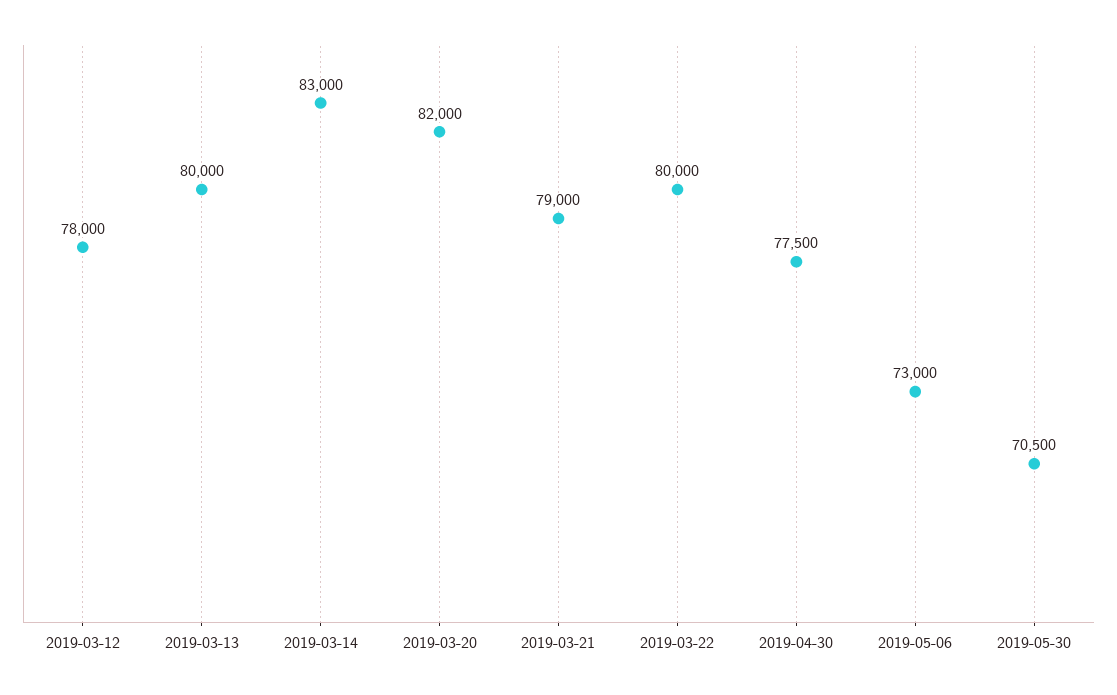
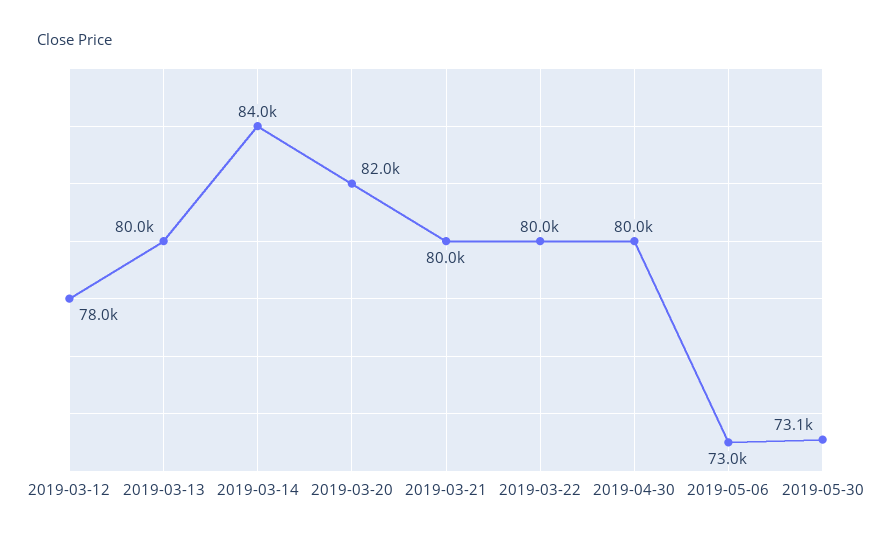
2019-03-14: 83000 -> 84000
2019-03-21: 79000 -> 80000
2019-04-30: 77500 -> 80000
2019-05-30: 70500 -> 73100

